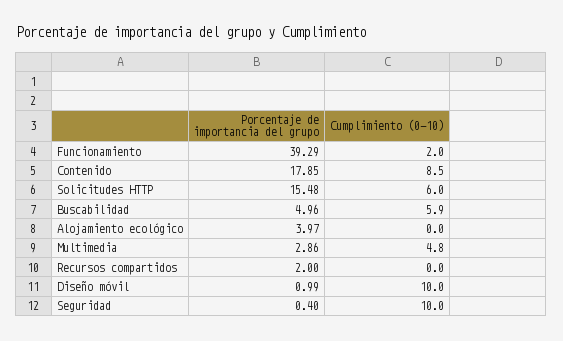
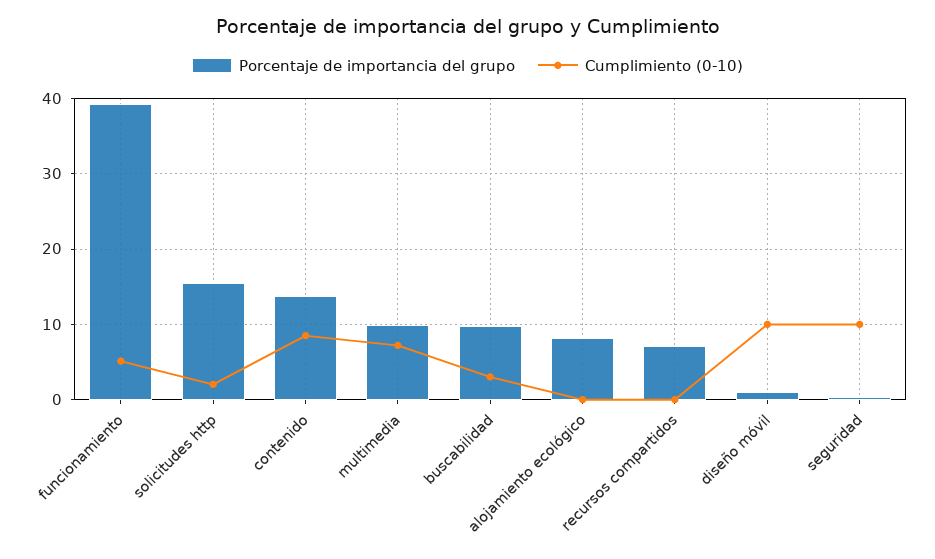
Cumplimiento (0-10), Funcionamiento: 2 -> 5
Porcentaje de importancia del grupo, Contenido: 17.85 -> 14
Cumplimiento (0-10), Solicitudes HTTP: 6 -> 2
Porcentaje de importancia del grupo, Buscabilidad: 4.96 -> 10
Cumplimiento (0-10), Buscabilidad: 5.9 -> 3
Porcentaje de importancia del grupo, Alojamiento ecológico: 3.97 -> 8
Porcentaje de importancia del grupo, Multimedia: 2.86 -> 10
Cumplimiento (0-10), Multimedia: 4.8 -> 7
Porcentaje de importancia del grupo, Recursos compartidos: 2 -> 7

